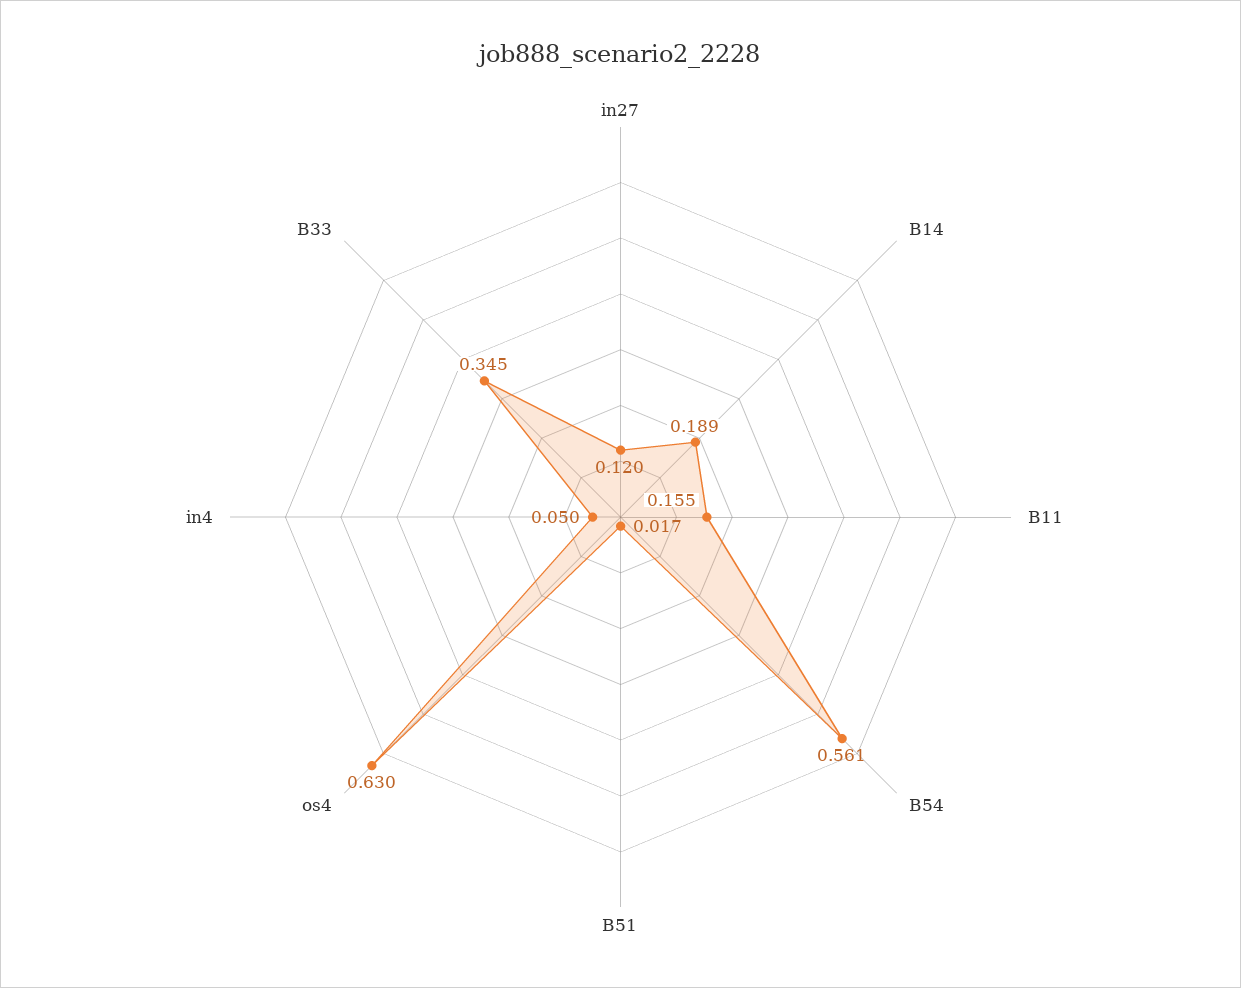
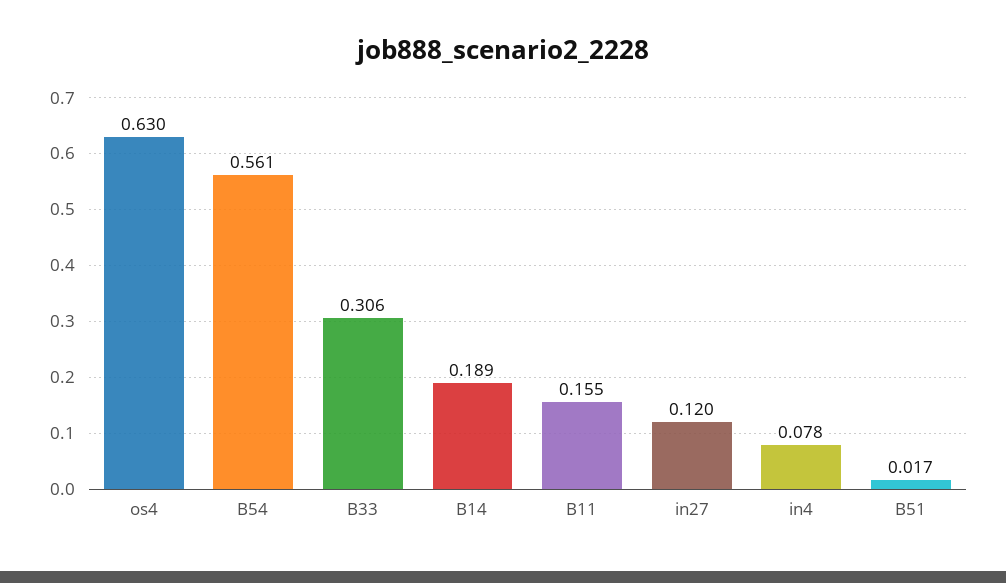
in4: 0.05 -> 0.078
B33: 0.345 -> 0.306

